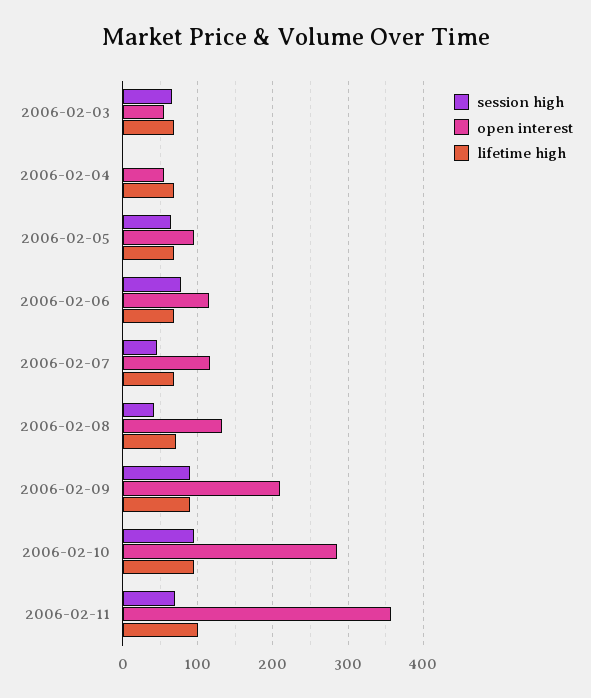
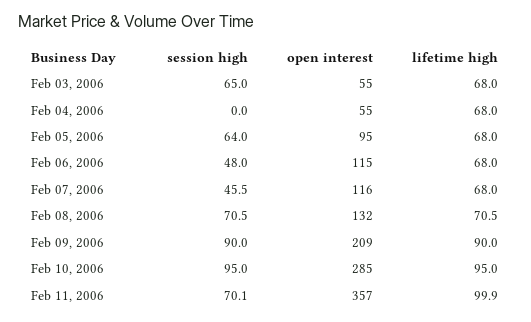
session high, 2006-02-06: 80 -> 48
session high, 2006-02-08: 40 -> 70.5

